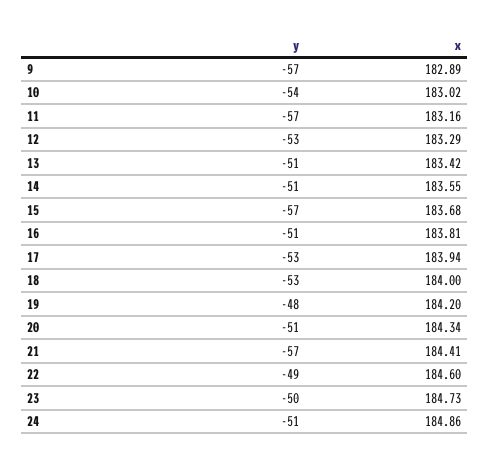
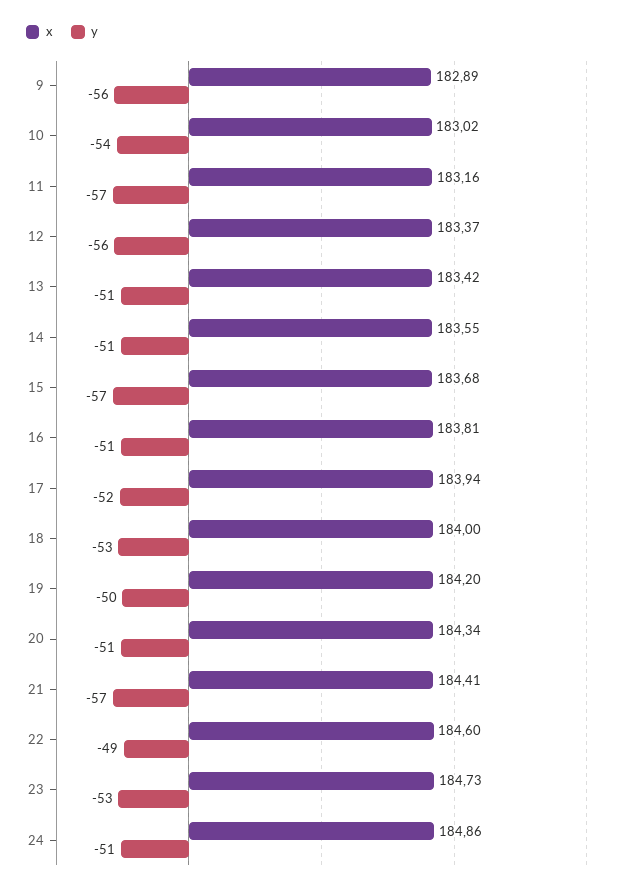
y, 9: -57 -> -56
y, 12: -53 -> -56
x, 12: 183.29 -> 183.37
y, 17: -53 -> -52
y, 19: -48 -> -50
y, 23: -50 -> -53

